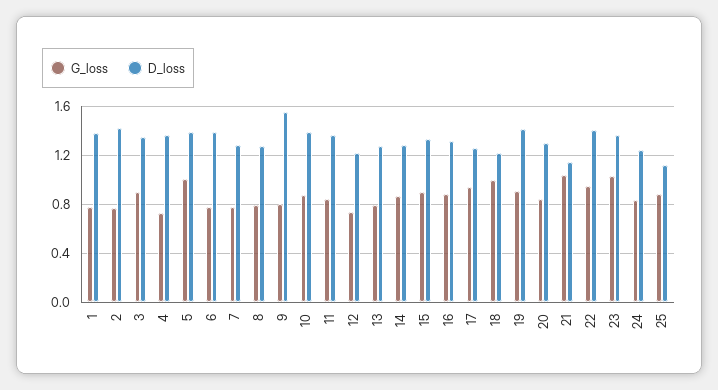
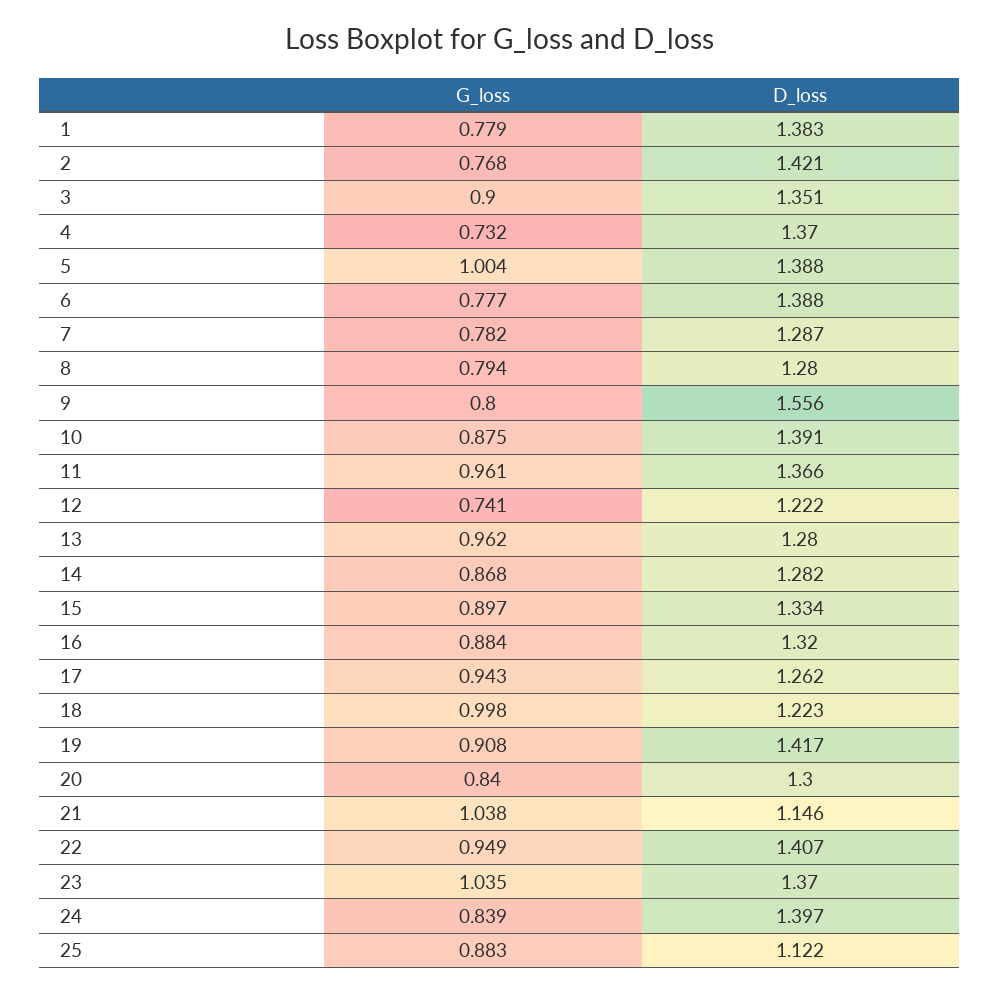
G_loss, 11: 0.85 -> 0.961
G_loss, 13: 0.8 -> 0.962
D_loss, 24: 1.25 -> 1.397

